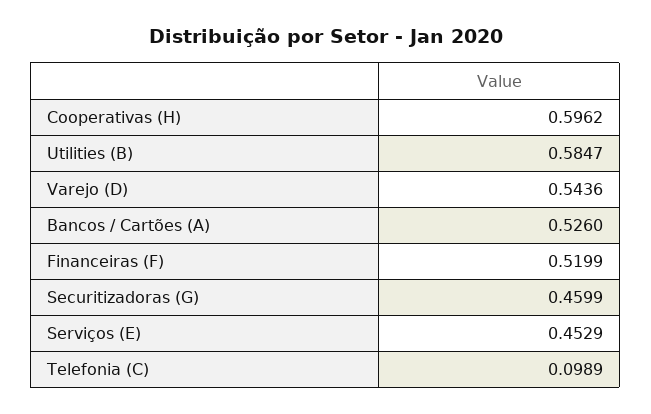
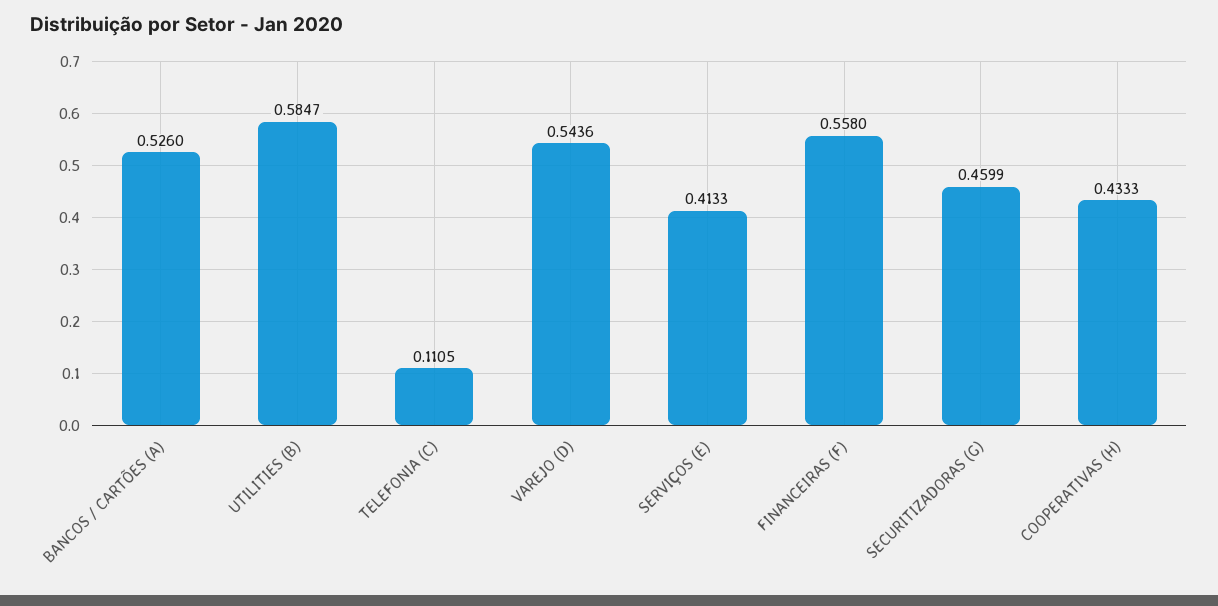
Cooperativas (H): 0.5962 -> 0.4333
Financeiras (F): 0.5199 -> 0.558
Serviços (E): 0.4529 -> 0.4133
Telefonia (C): 0.0989 -> 0.1105

